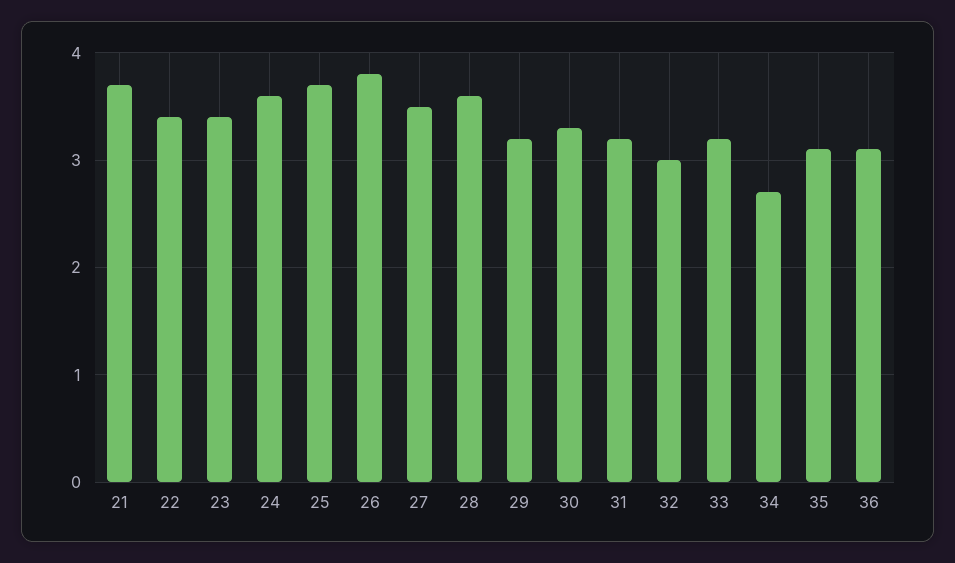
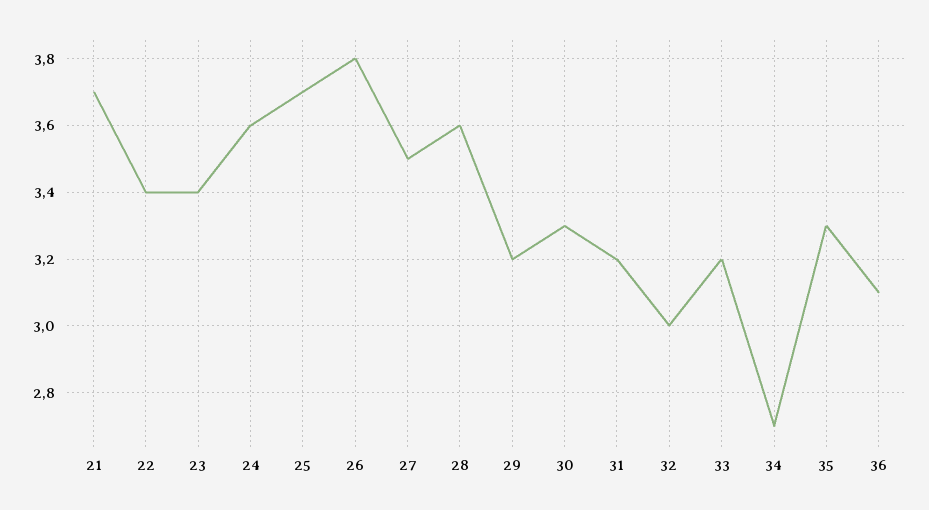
35: 3.1 -> 3.3

